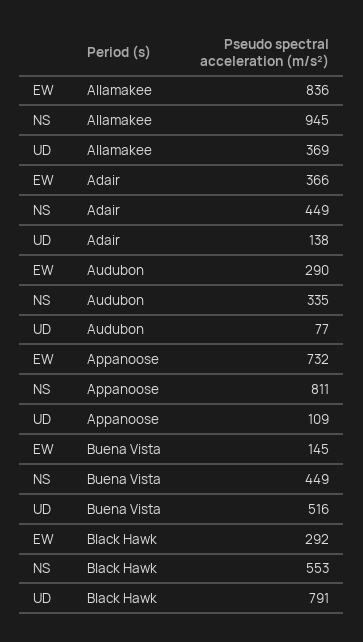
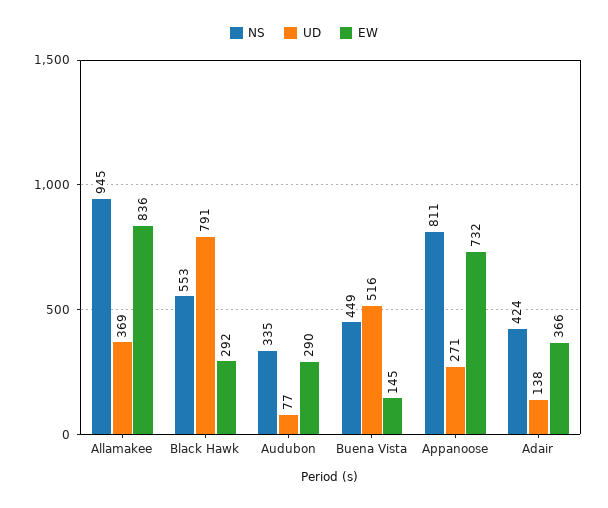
NS, Adair: 449 -> 424
UD, Appanoose: 109 -> 271

